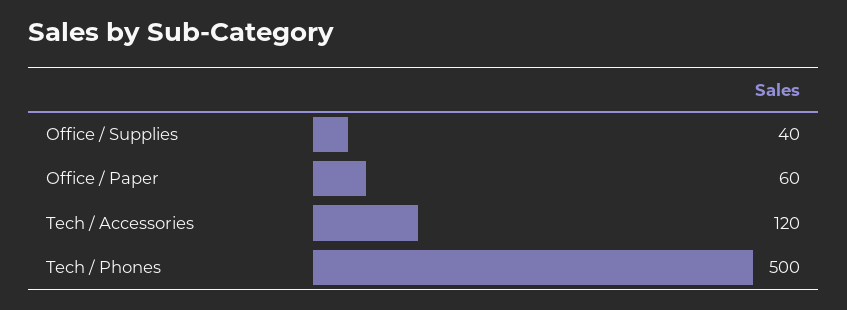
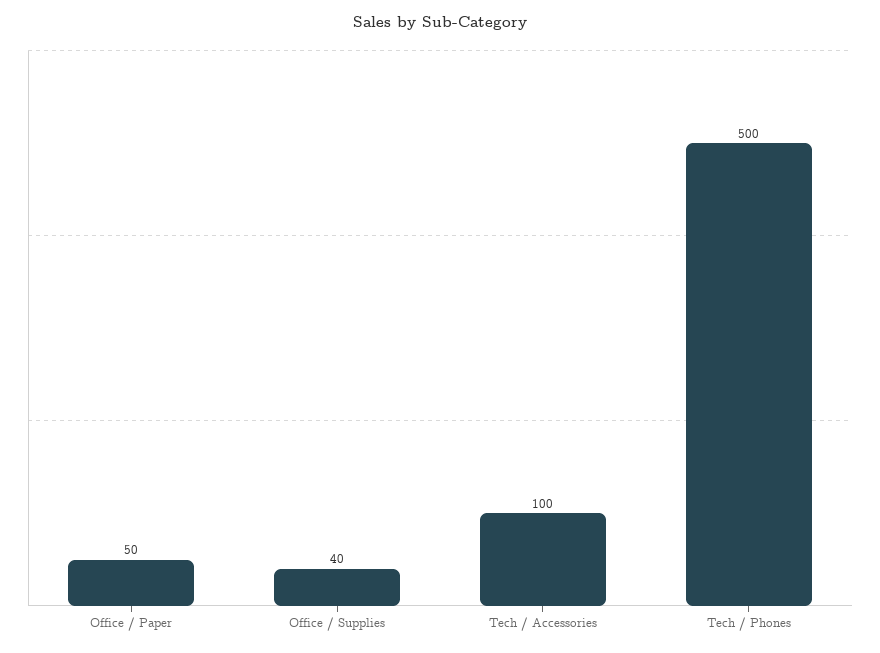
Office / Paper: 60 -> 50
Tech / Accessories: 120 -> 100

